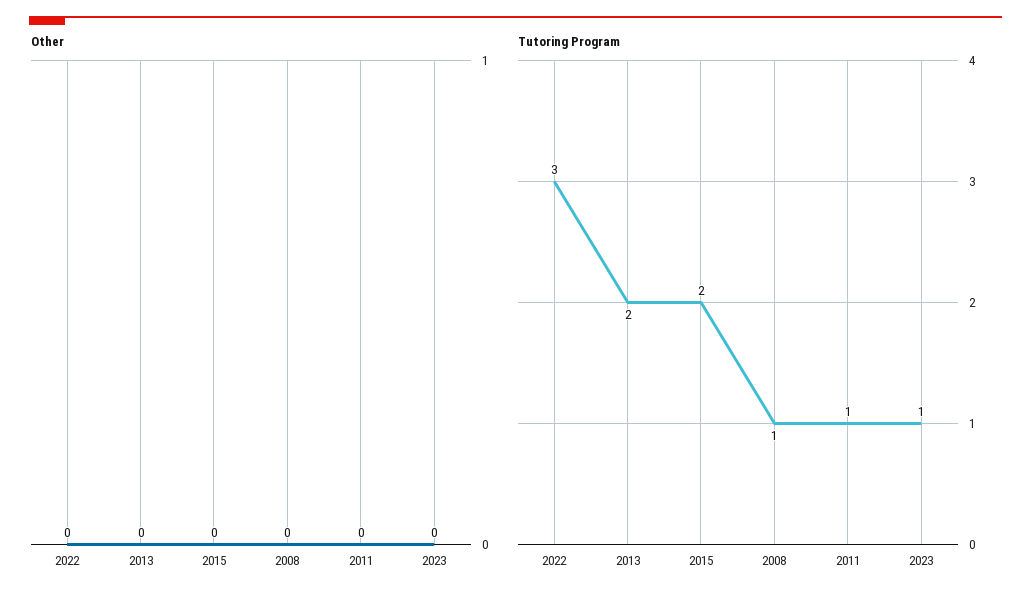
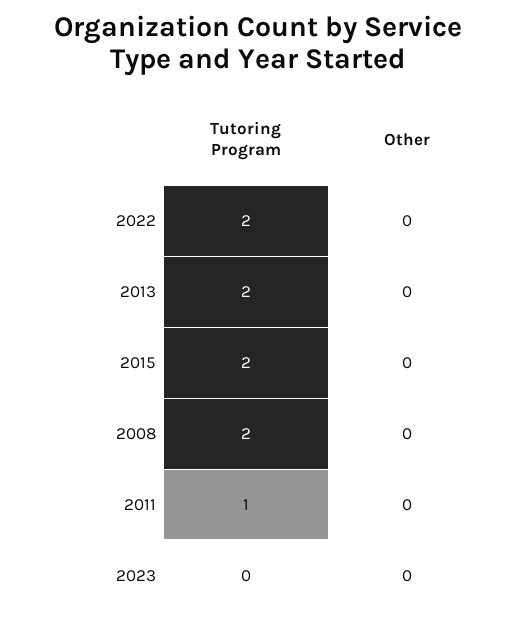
Tutoring Program, 2022: 3 -> 2
Tutoring Program, 2008: 1 -> 2
Tutoring Program, 2023: 1 -> 0

